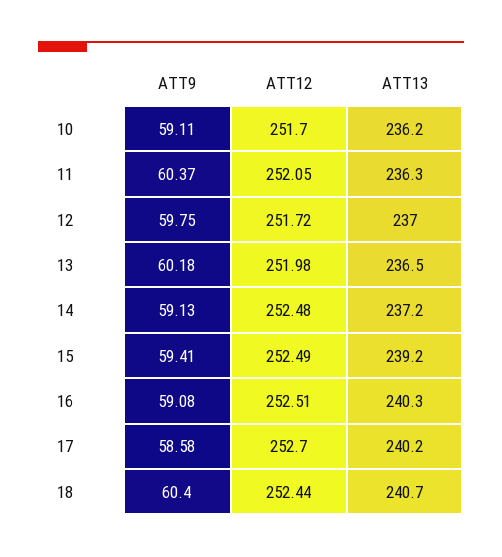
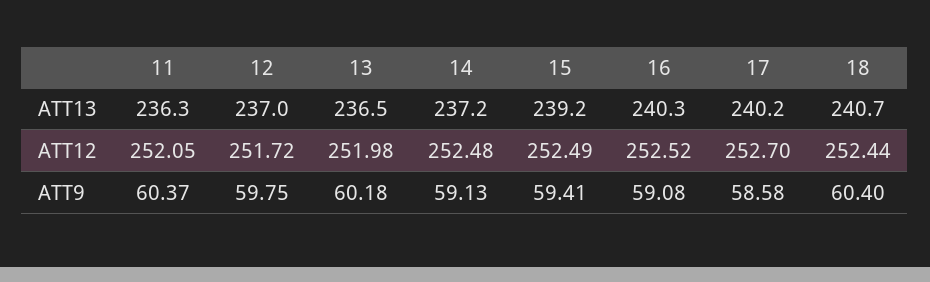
ATT9, 10: 59.11 -> none
ATT12, 10: 251.7 -> none
ATT13, 10: 236.2 -> none
ATT12, 16: 252.51 -> 252.52

